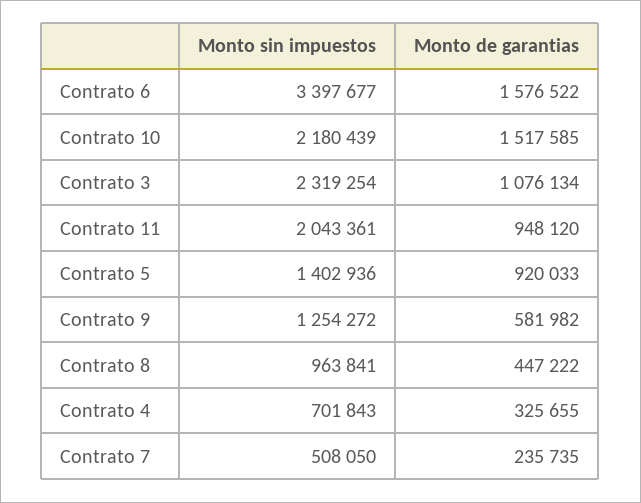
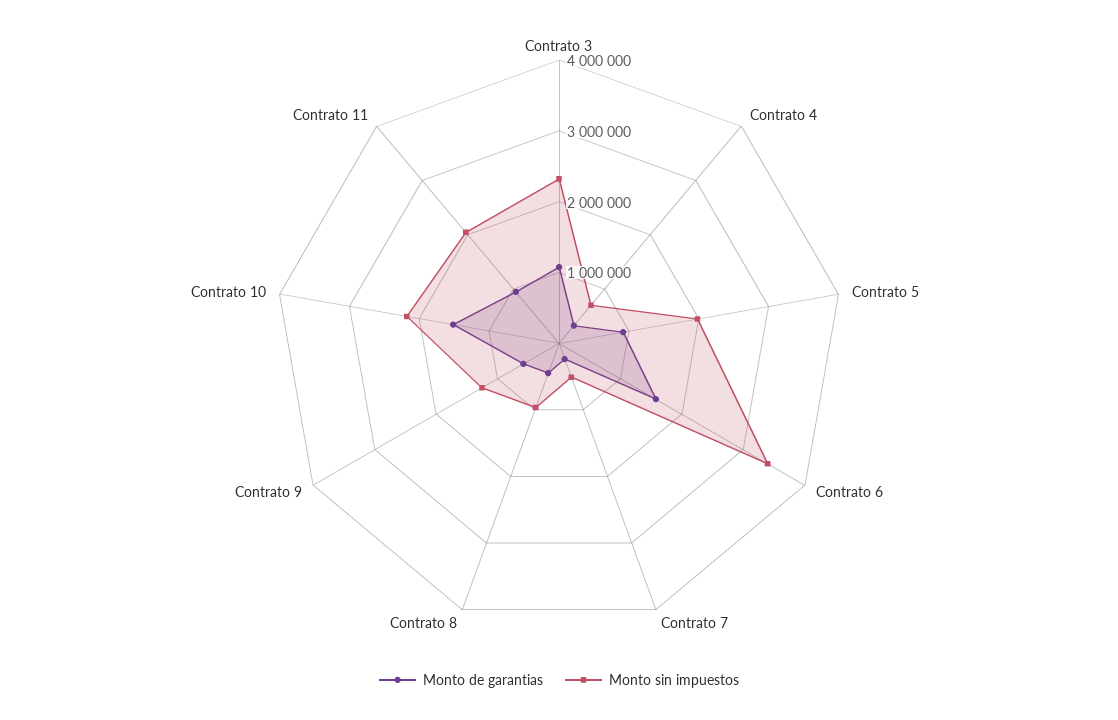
Monto sin impuestos, Contrato 5: 1402936 -> 2000000

